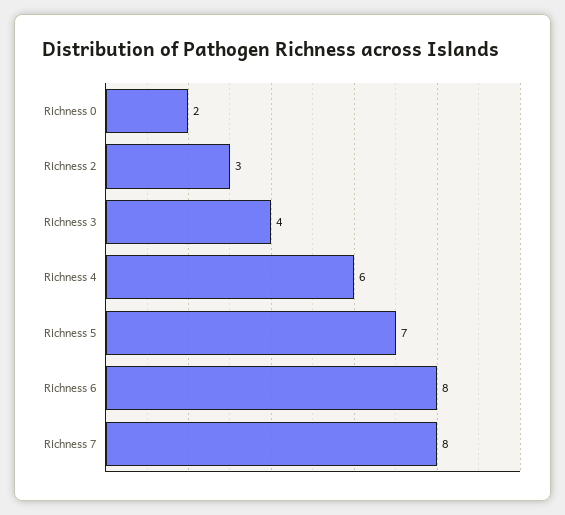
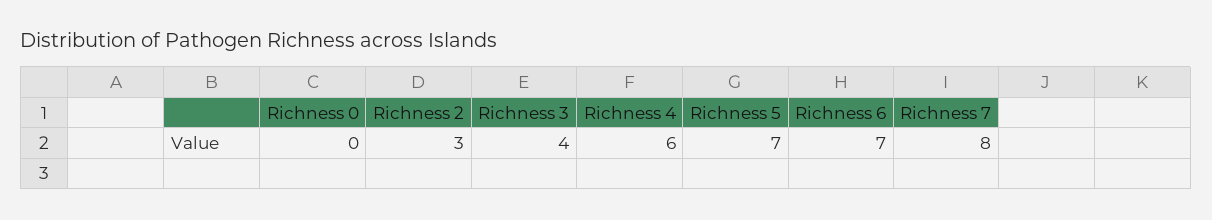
Richness 0: 2 -> 0
Richness 6: 8 -> 7

